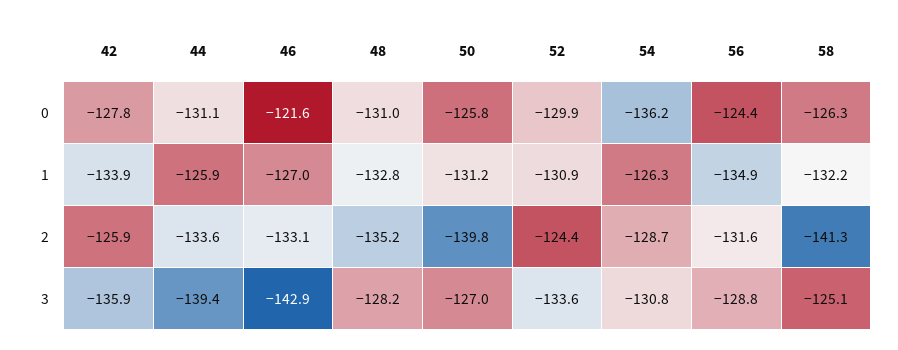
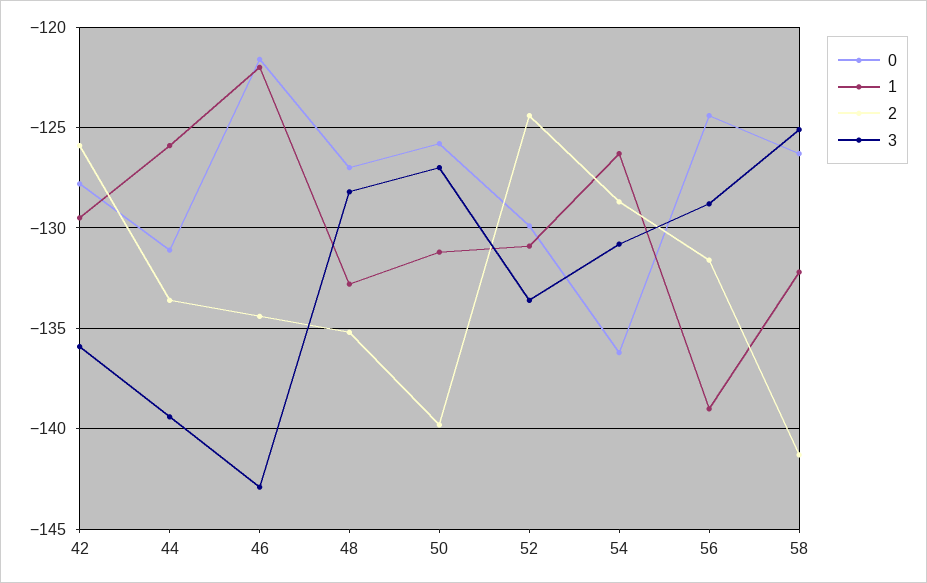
0, 48: -131 -> -127
1, 42: -133.9 -> -129.5
1, 46: -127 -> -122
1, 56: -134.9 -> -139
2, 46: -133.1 -> -134.5

